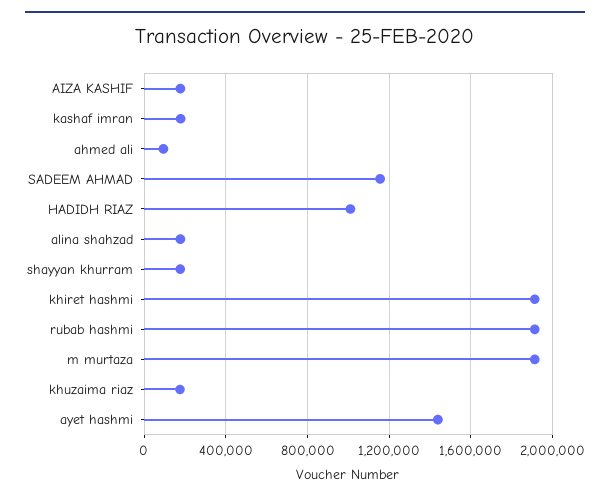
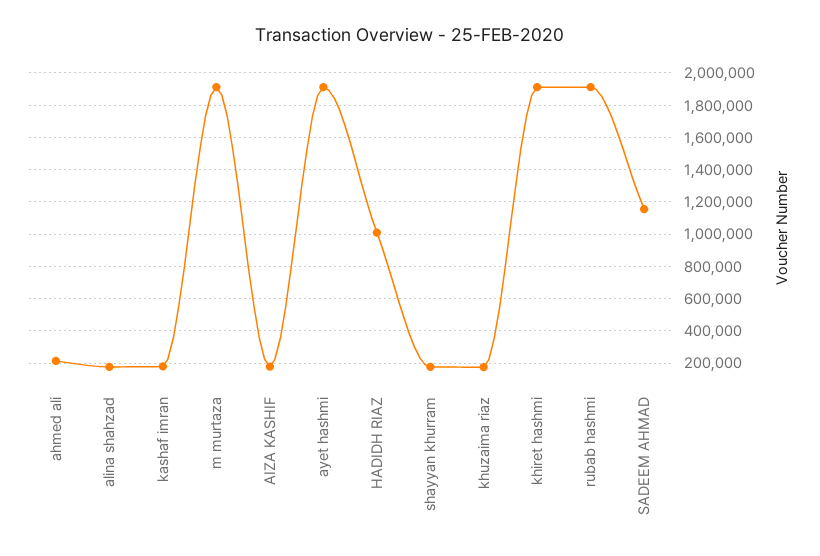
ahmed ali: 100000 -> 200000
ayet hashmi: 1450000 -> 1900000

